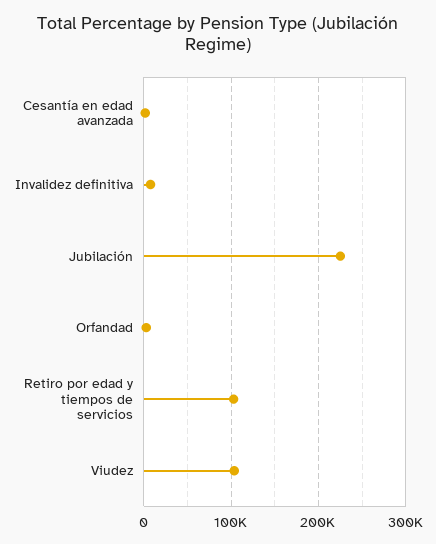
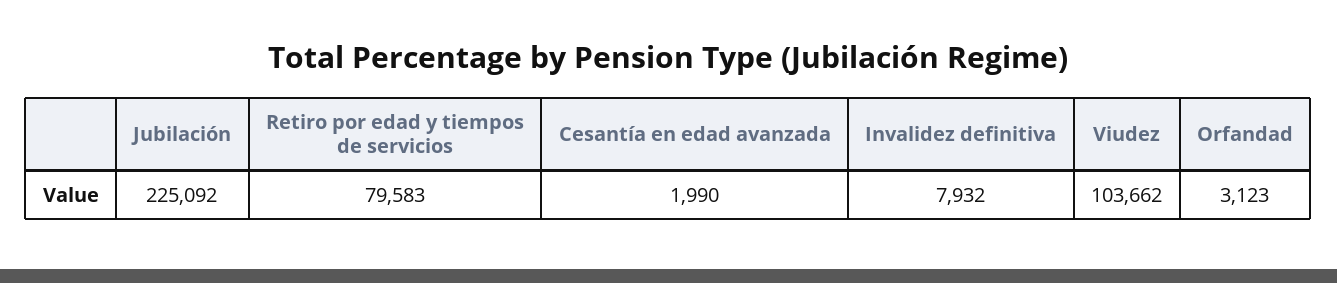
Retiro por edad y tiempos de servicios: 100000 -> 79583

